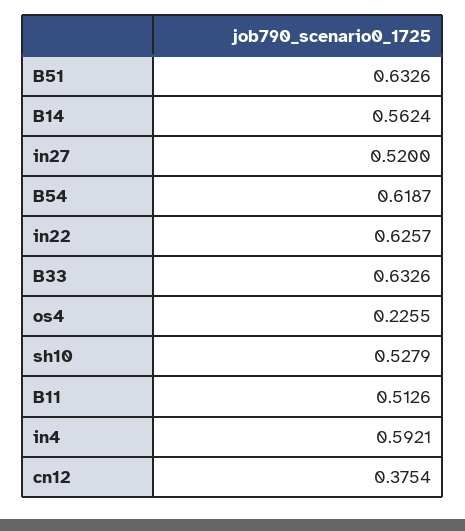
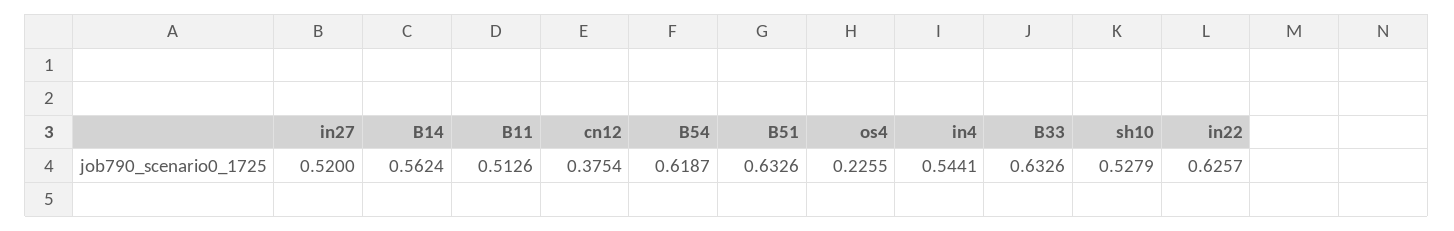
in4: 0.5921 -> 0.5441

